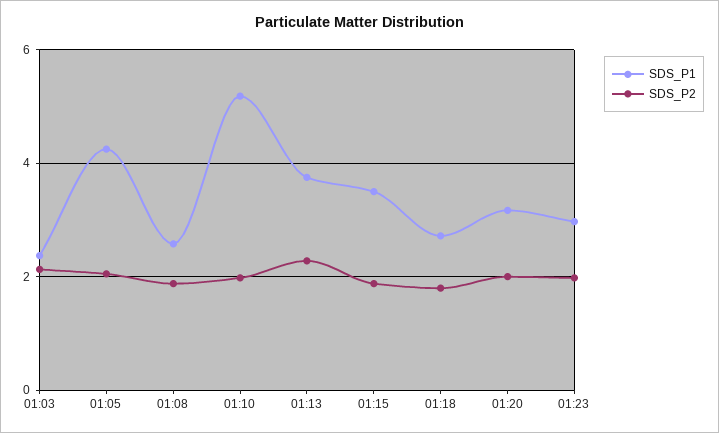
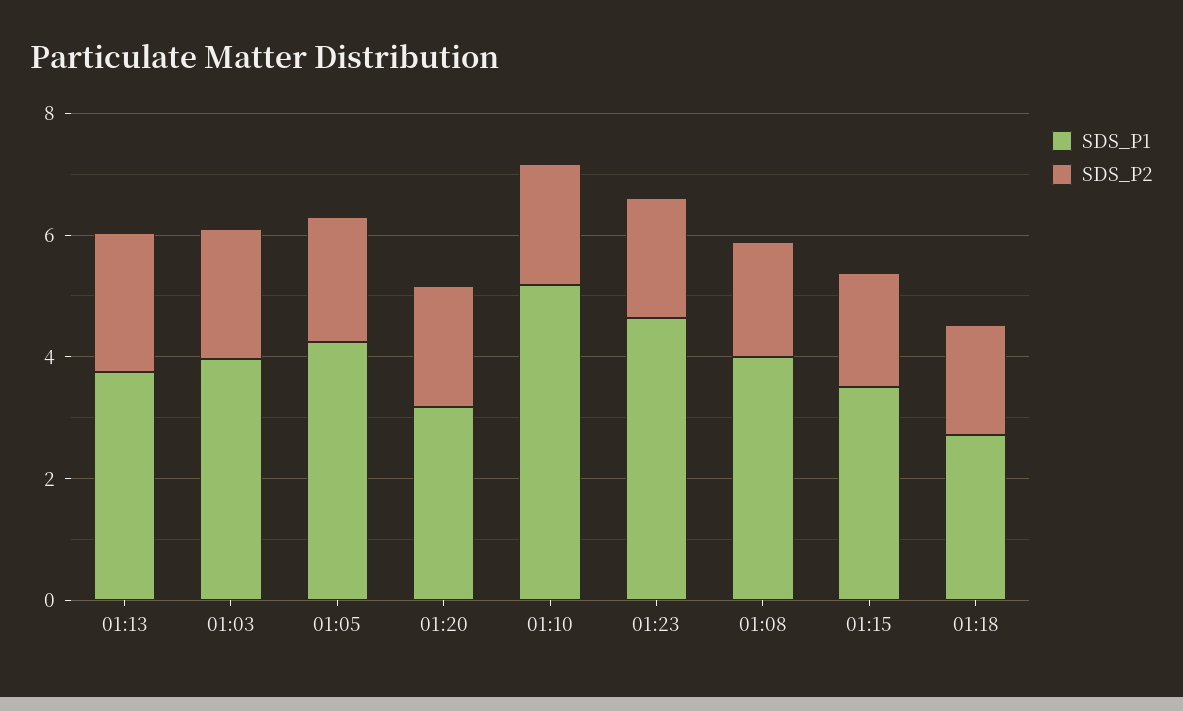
SDS_P1, 01:03: 2.4 -> 4
SDS_P1, 01:08: 2.6 -> 4
SDS_P1, 01:23: 3 -> 4.5

